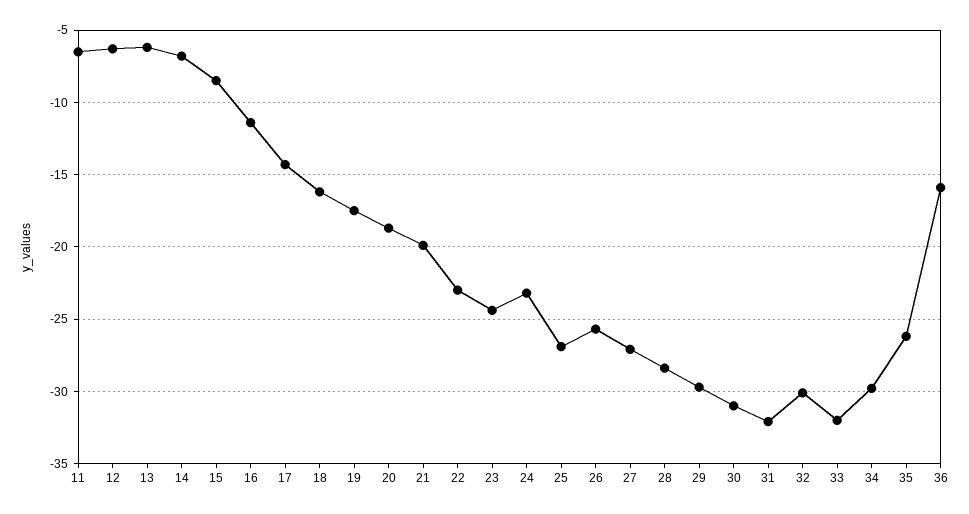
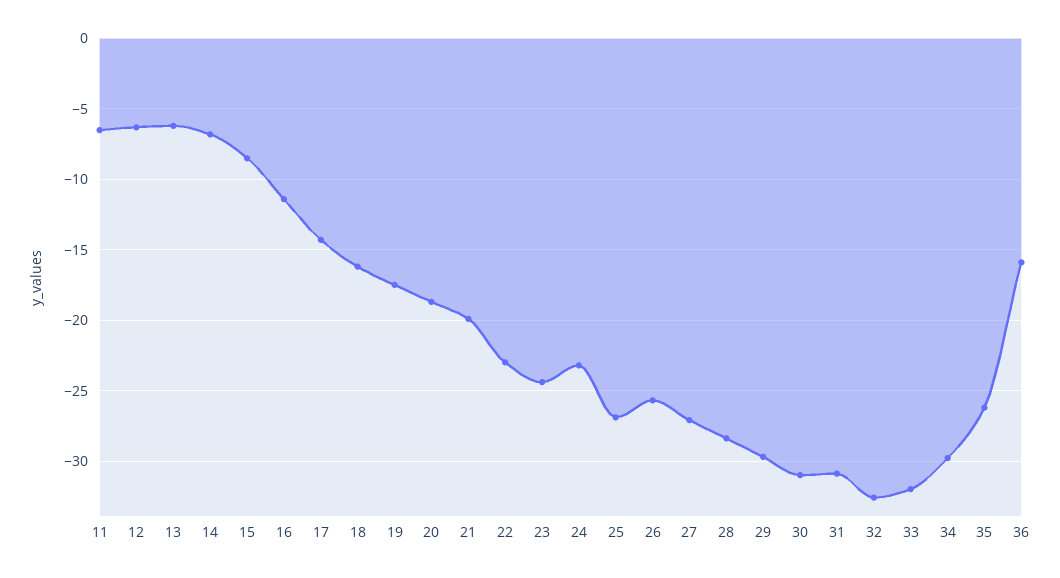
31: -32 -> -31
32: -30 -> -32.5

